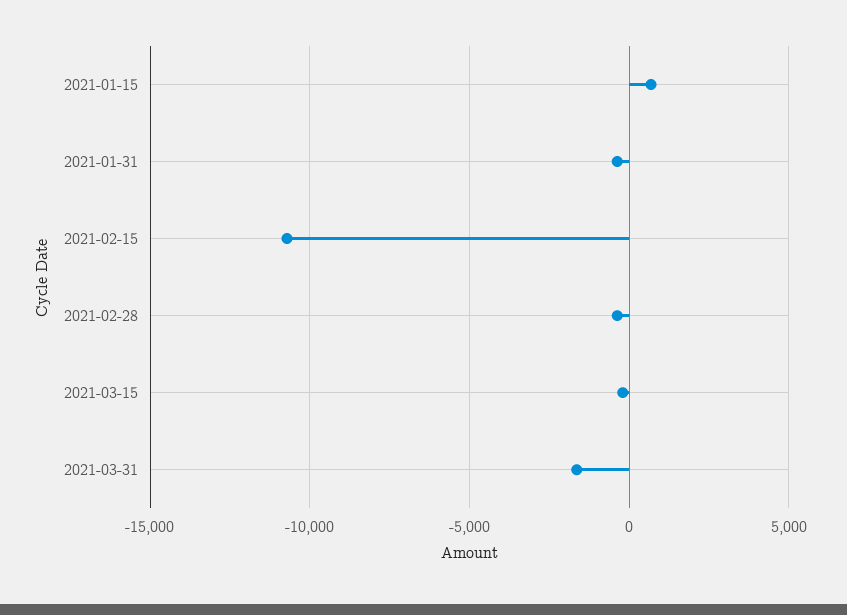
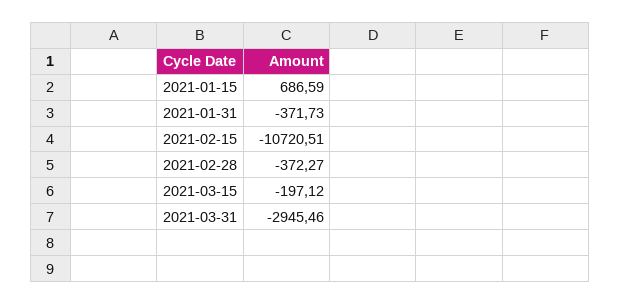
2021-03-31: -1500 -> -2945.46

